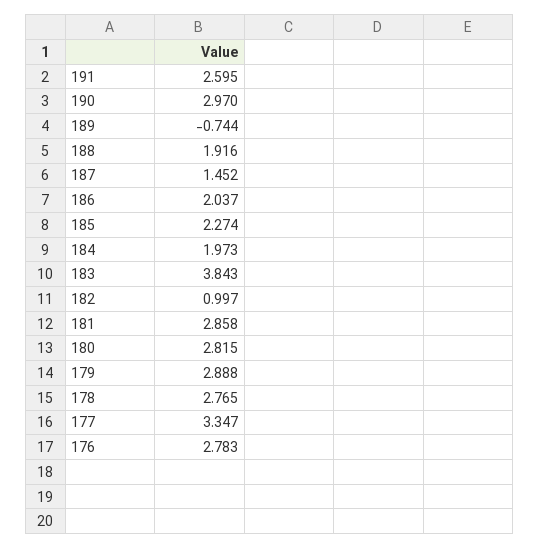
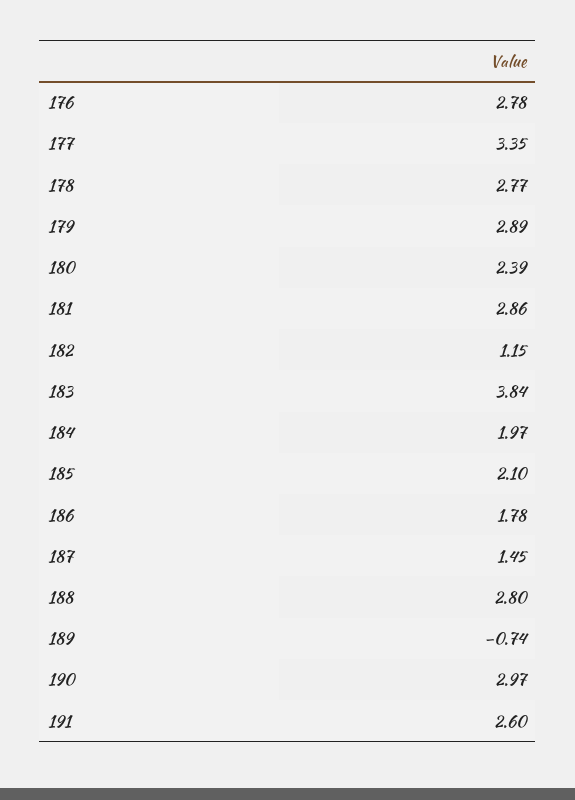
188: 1.916 -> 2.8
186: 2.037 -> 1.78
185: 2.274 -> 2.1
182: 0.997 -> 1.15
180: 2.815 -> 2.39

